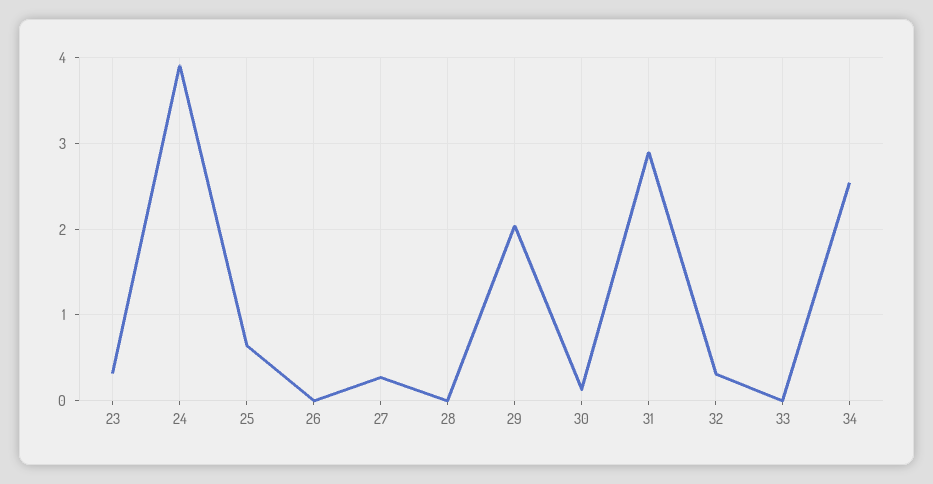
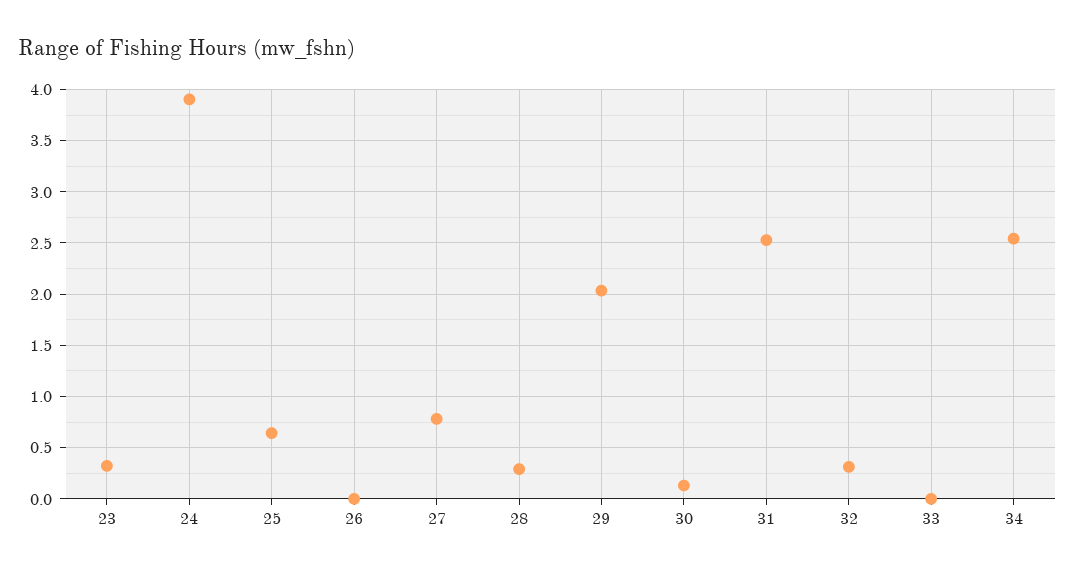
27: 0.3 -> 0.8
28: 0 -> 0.3
31: 2.9 -> 2.5

